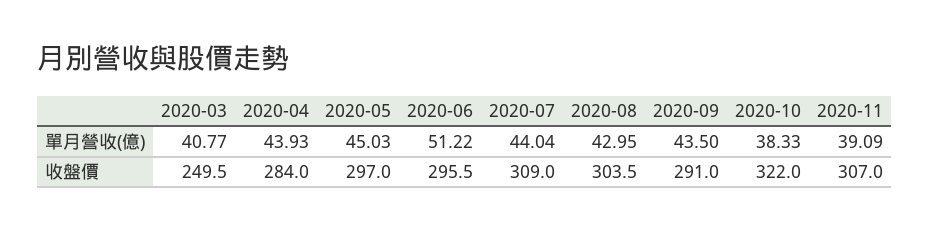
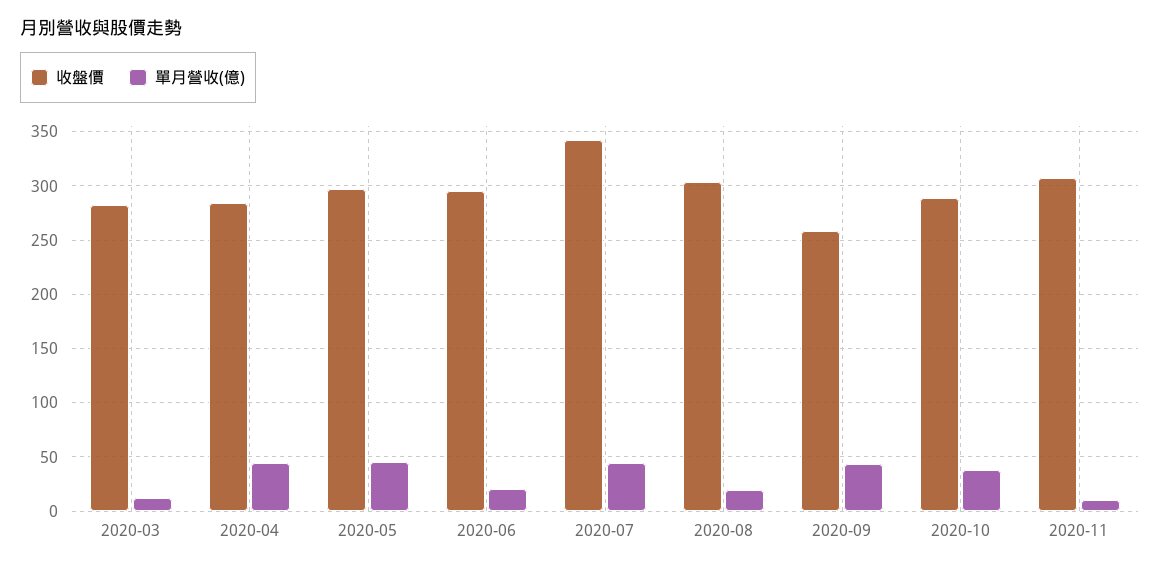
單月營收(億), 2020-03: 40.77 -> 10
單月營收(億), 2020-06: 51.22 -> 20
單月營收(億), 2020-08: 42.95 -> 20
單月營收(億), 2020-11: 39.09 -> 10
收盤價, 2020-03: 249.5 -> 280
收盤價, 2020-07: 309 -> 340
收盤價, 2020-09: 291 -> 260
收盤價, 2020-10: 322 -> 290

